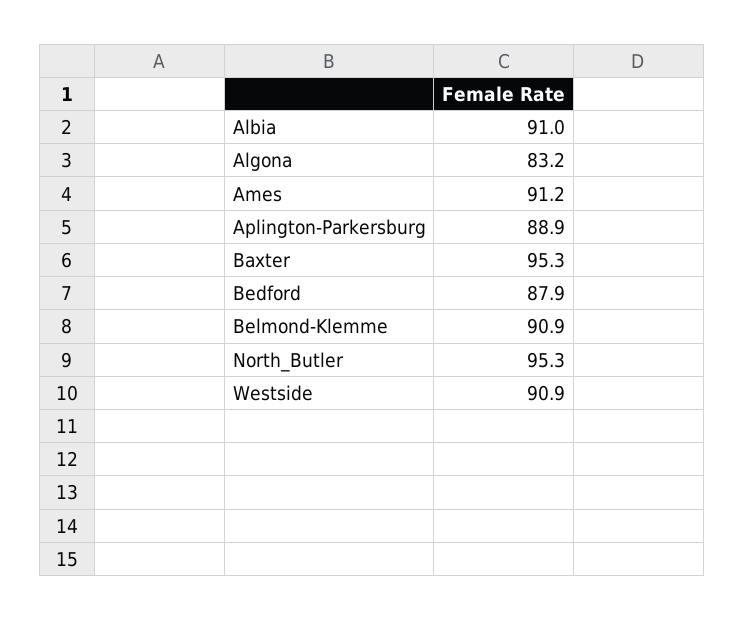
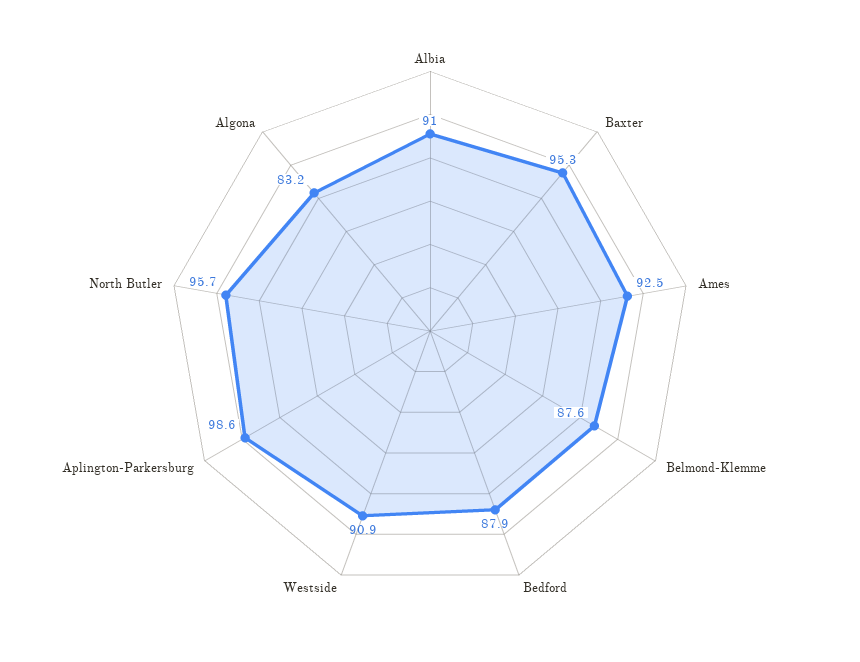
Ames: 91.2 -> 92.5
Aplington-Parkersburg: 88.9 -> 98.6
Belmond-Klemme: 90.9 -> 87.6
North_Butler: 95.3 -> 95.7

